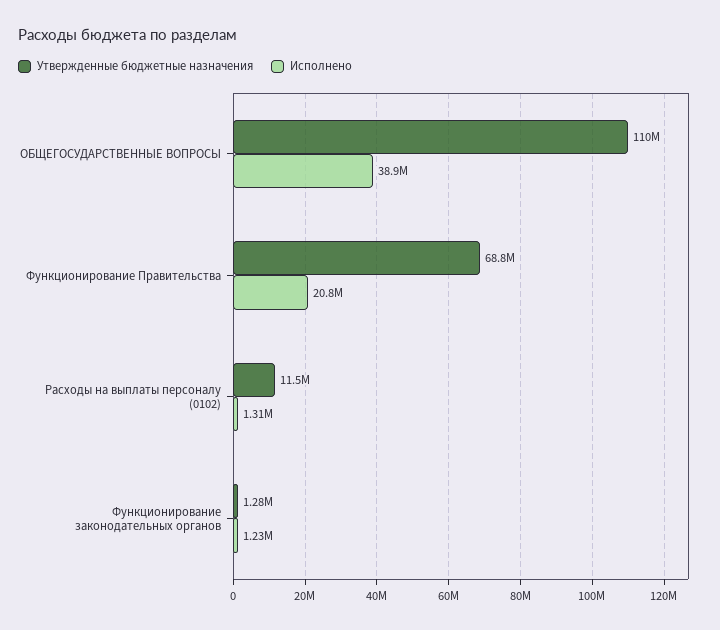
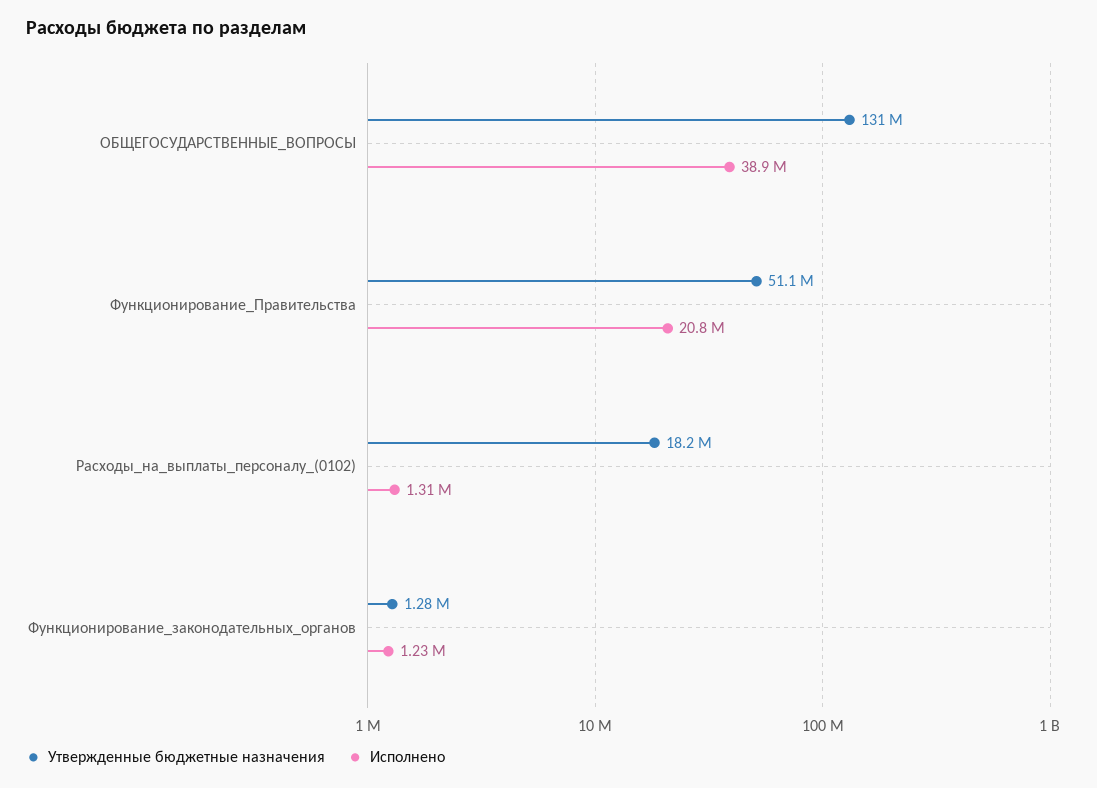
Утвержденные бюджетные назначения, ОБЩЕГОСУДАРСТВЕННЫЕ ВОПРОСЫ: 110000000 -> 131000000
Утвержденные бюджетные назначения, Функционирование Правительства: 68800000 -> 51100000
Утвержденные бюджетные назначения, Расходы на выплаты персоналу (0102): 11500000 -> 18200000

